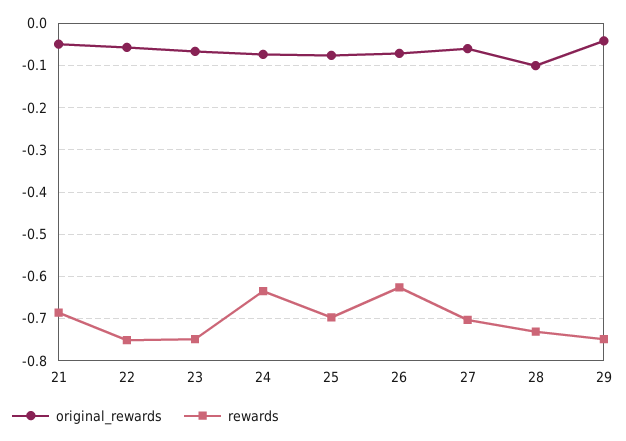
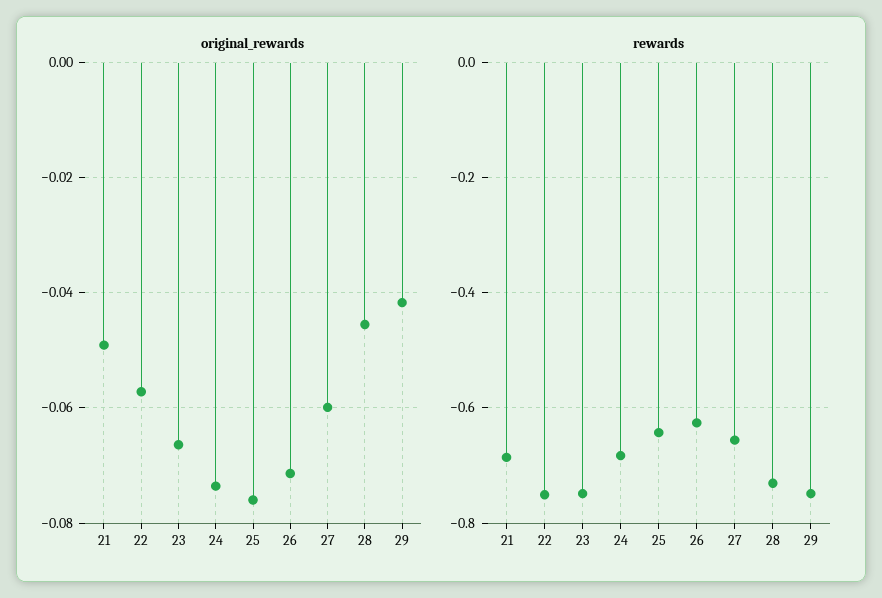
rewards, 24: -0.64 -> -0.68
rewards, 25: -0.7 -> -0.64
rewards, 27: -0.7 -> -0.66
original_rewards, 28: -0.1 -> -0.046

